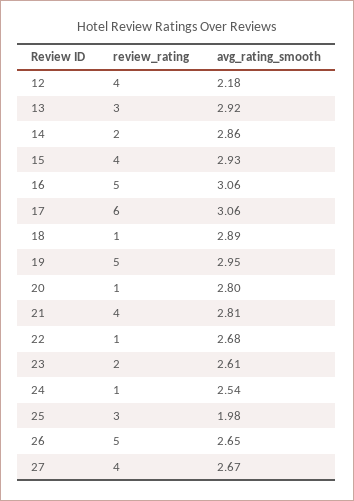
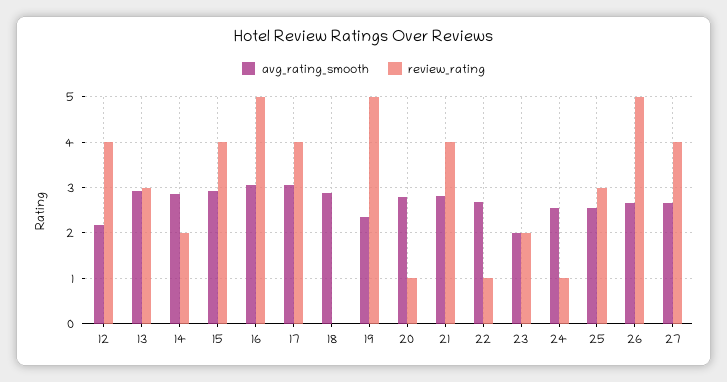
review_rating, 17: 6 -> 4
review_rating, 18: 1 -> 0
avg_rating_smooth, 19: 2.95 -> 2.4
avg_rating_smooth, 23: 2.61 -> 2
avg_rating_smooth, 25: 1.98 -> 2.6

